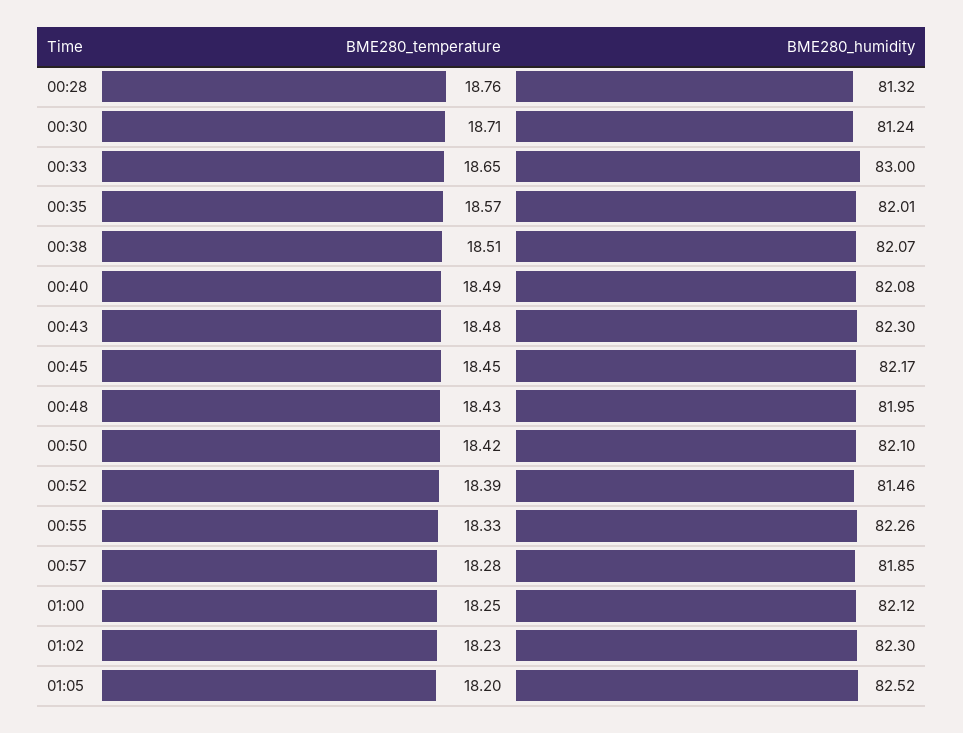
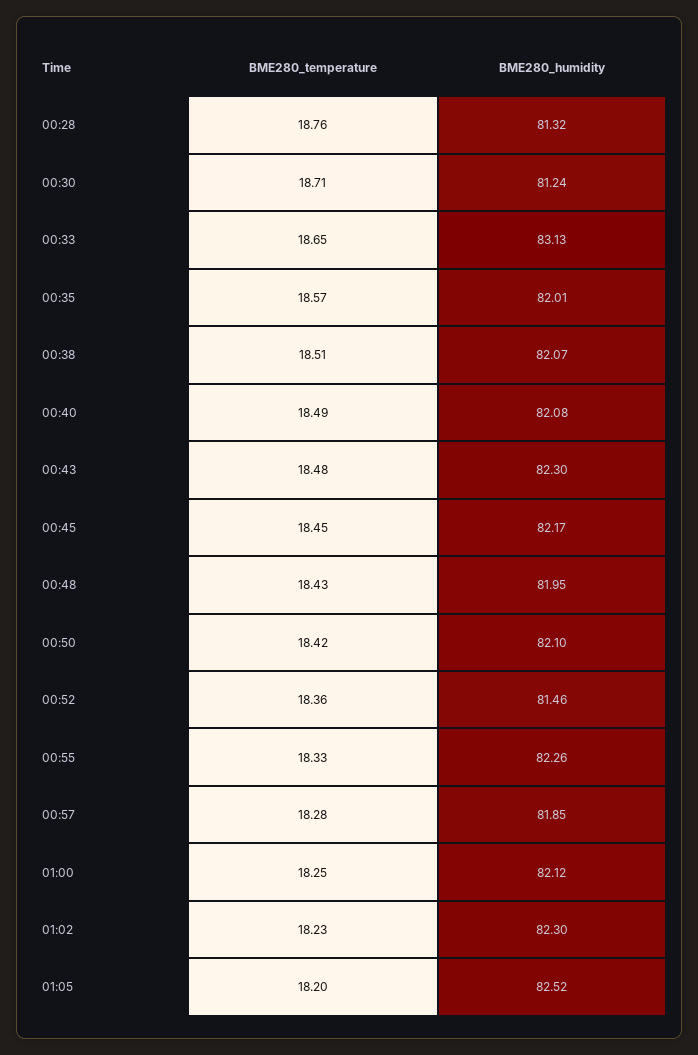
BME280_humidity, 00:33: 83 -> 83.13
BME280_temperature, 00:52: 18.39 -> 18.36

